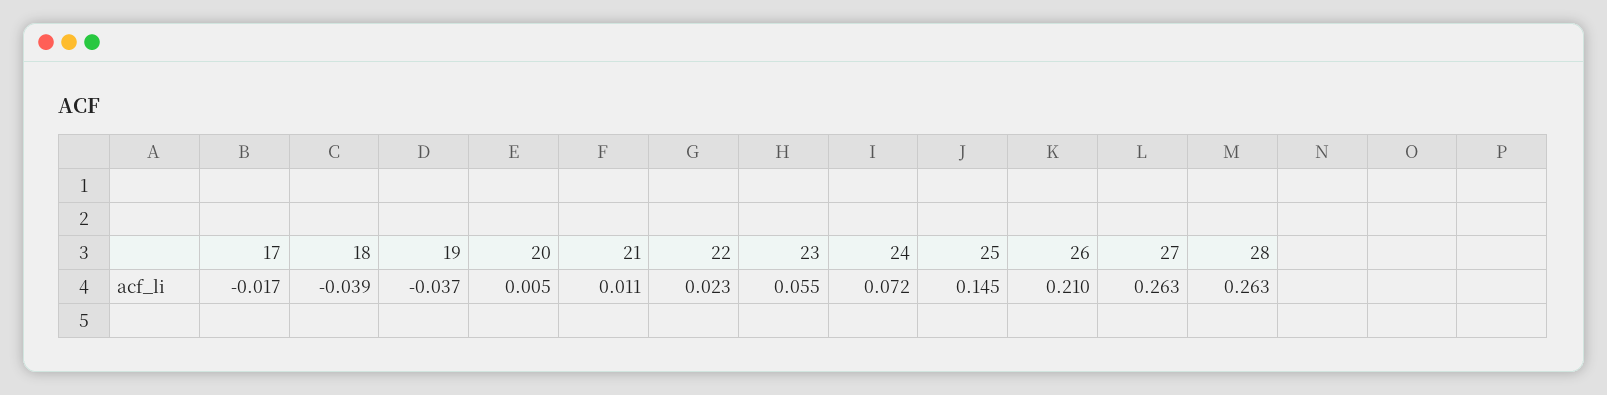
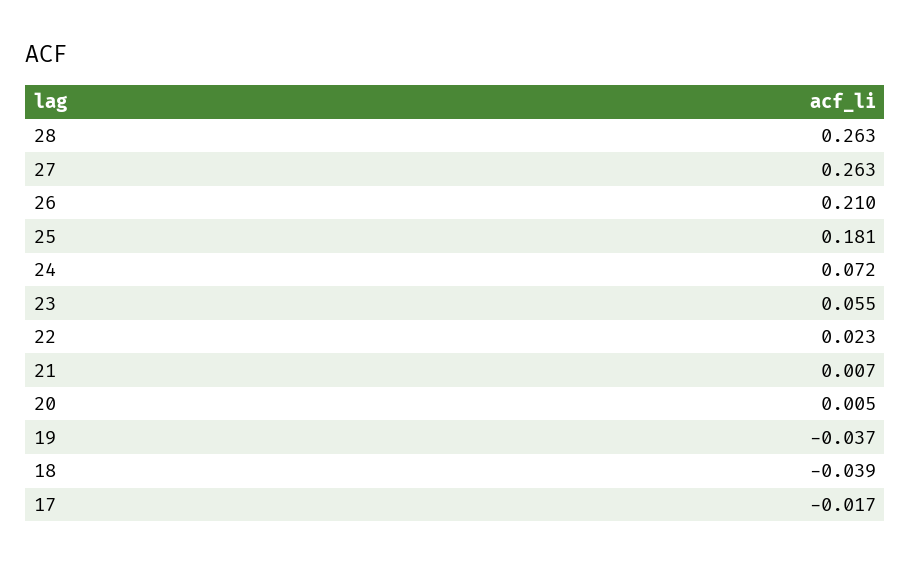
21: 0.011 -> 0.007
25: 0.145 -> 0.181

